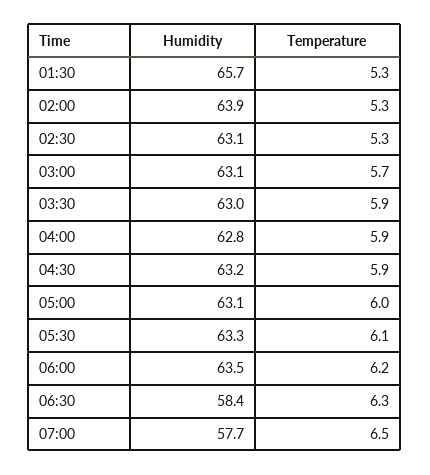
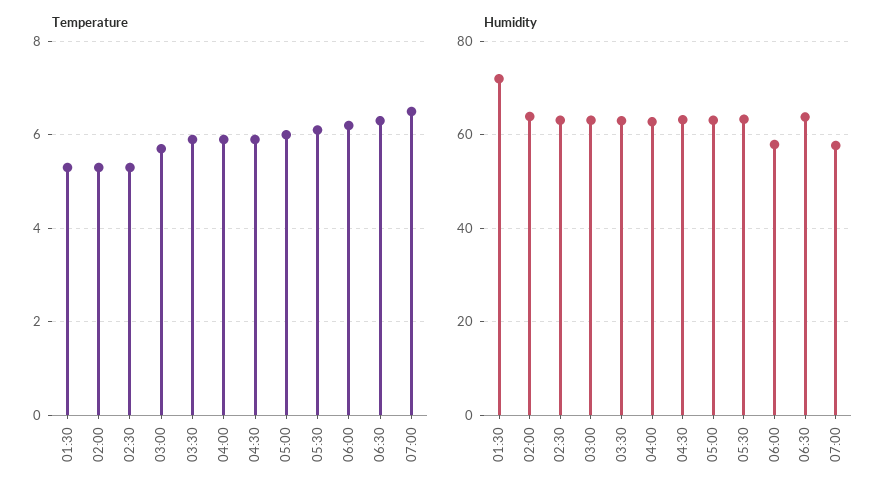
Humidity, 01:30: 65.7 -> 72
Humidity, 06:00: 63.5 -> 58
Humidity, 06:30: 58.4 -> 64

